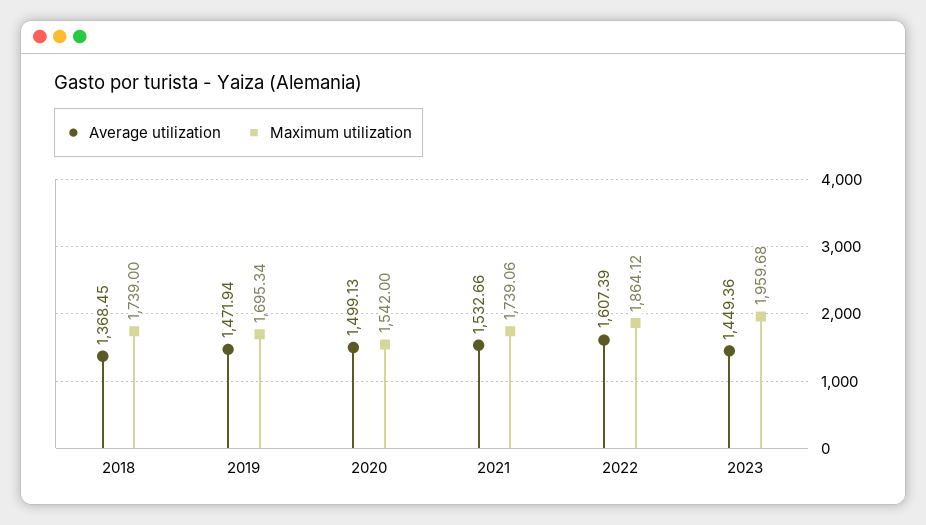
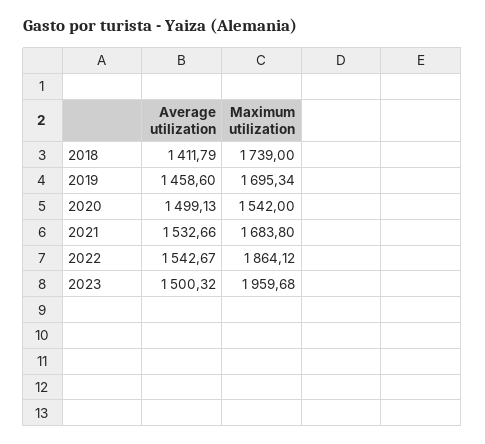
Average utilization, 2018: 1368.45 -> 1411.79
Average utilization, 2019: 1471.94 -> 1458.6
Maximum utilization, 2021: 1739.06 -> 1683.8
Average utilization, 2022: 1607.39 -> 1542.67
Average utilization, 2023: 1449.36 -> 1500.32

